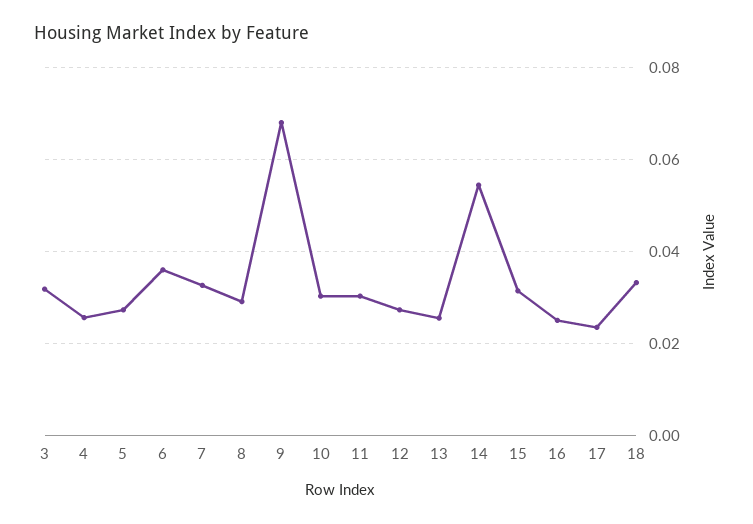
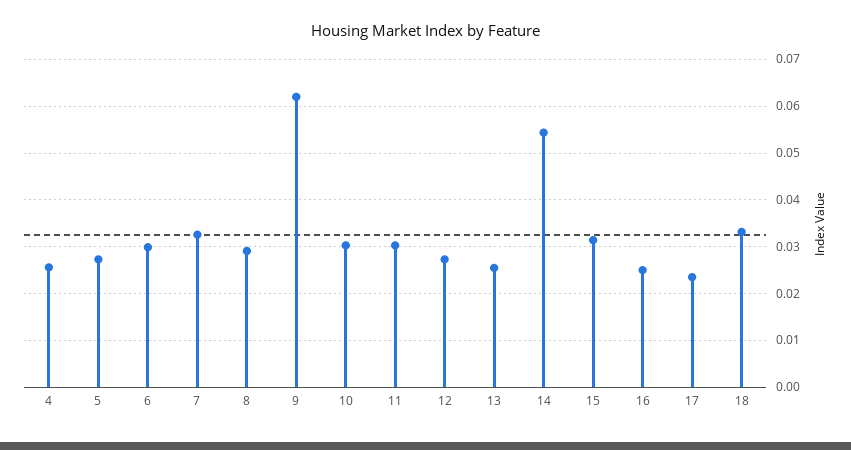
3: 0.032 -> none
6: 0.036 -> 0.03
9: 0.068 -> 0.062

